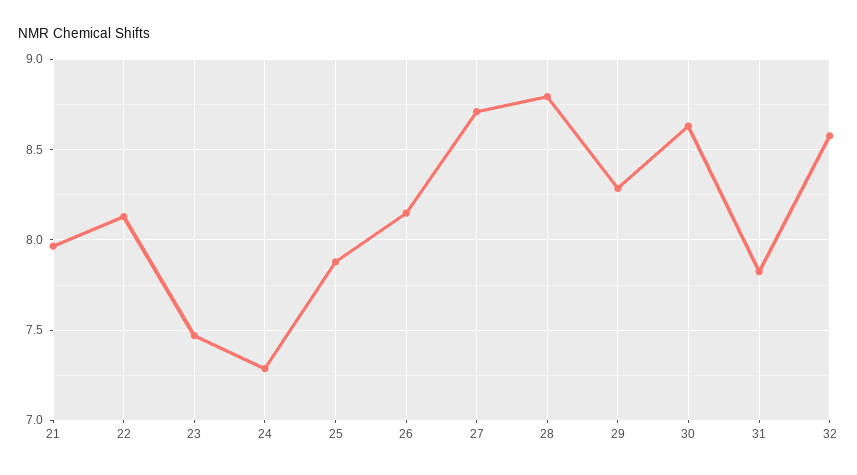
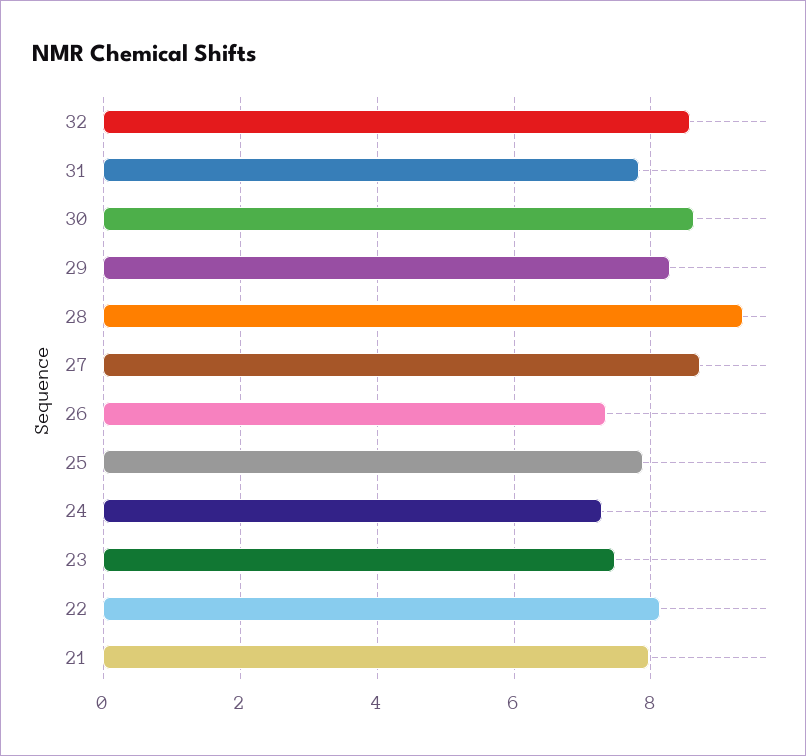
26: 8.15 -> 7.4
28: 8.8 -> 9.4

